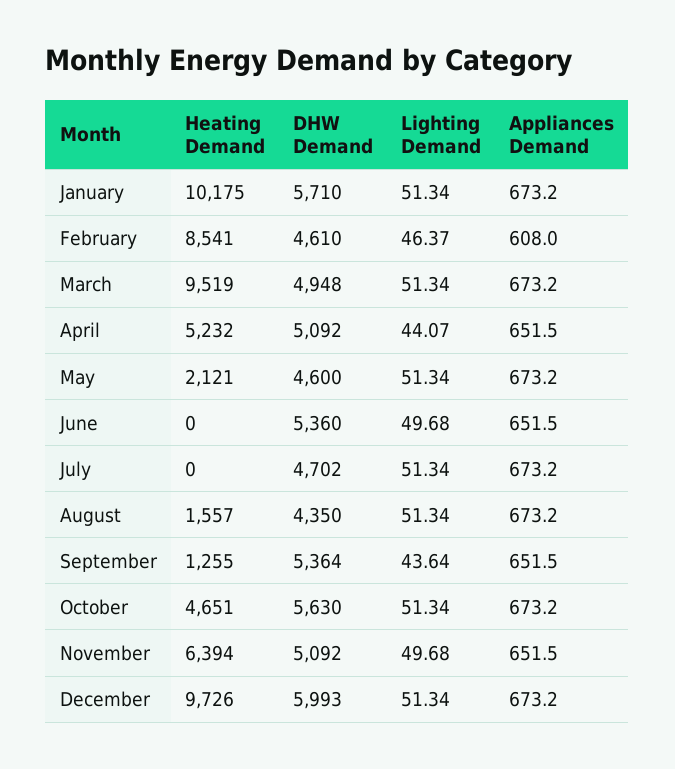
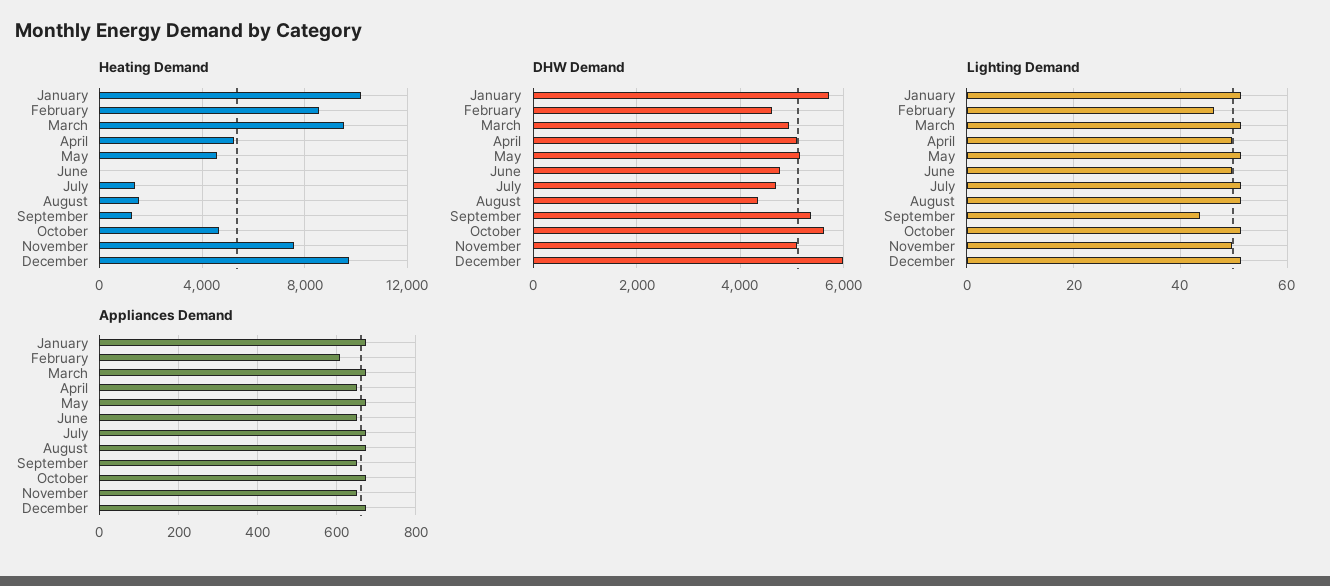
Lighting Demand, April: 44.07 -> 50
Heating Demand, May: 2121 -> 4500
DHW Demand, May: 4600 -> 5200
DHW Demand, June: 5360 -> 4800
Heating Demand, July: 0 -> 1500
Heating Demand, November: 6394 -> 7500

